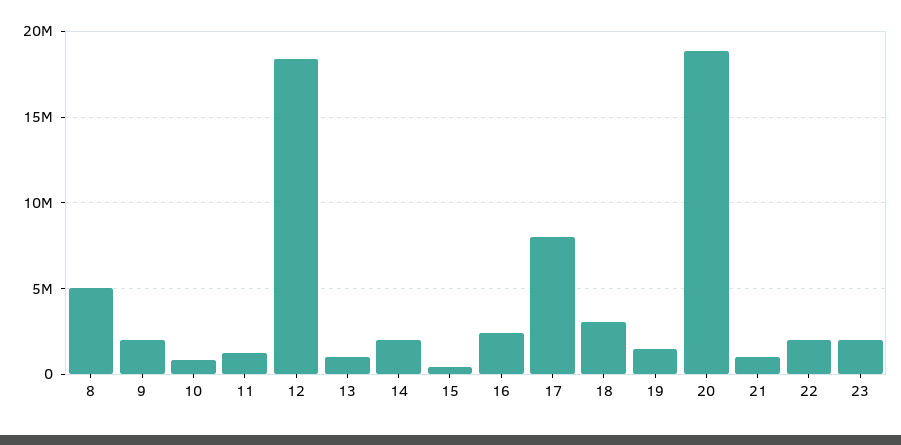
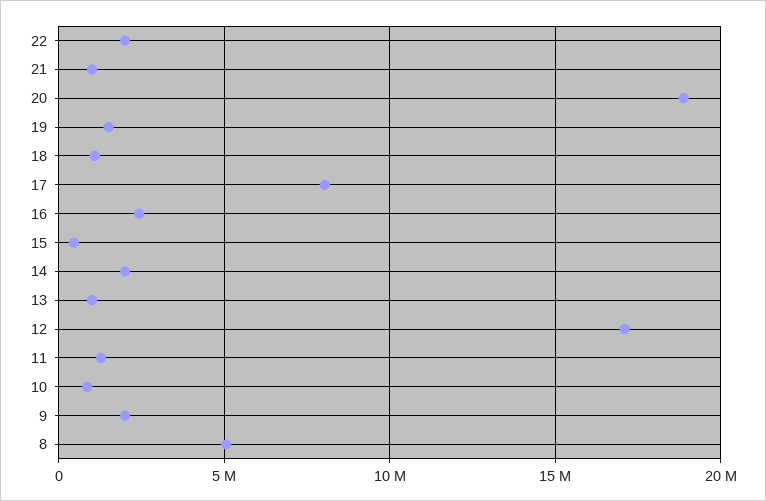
12: 18500000 -> 17000000
18: 3000000 -> 1000000
23: 2000000 -> none

